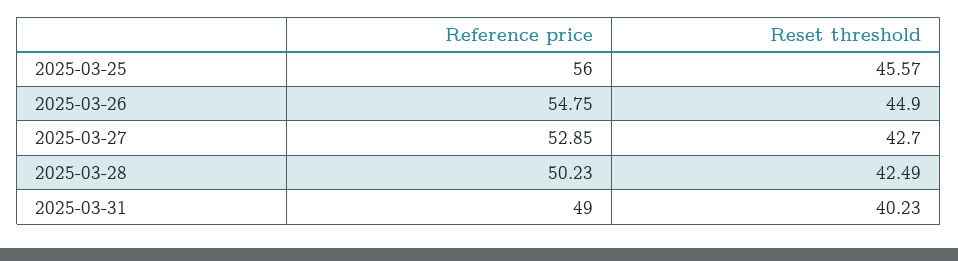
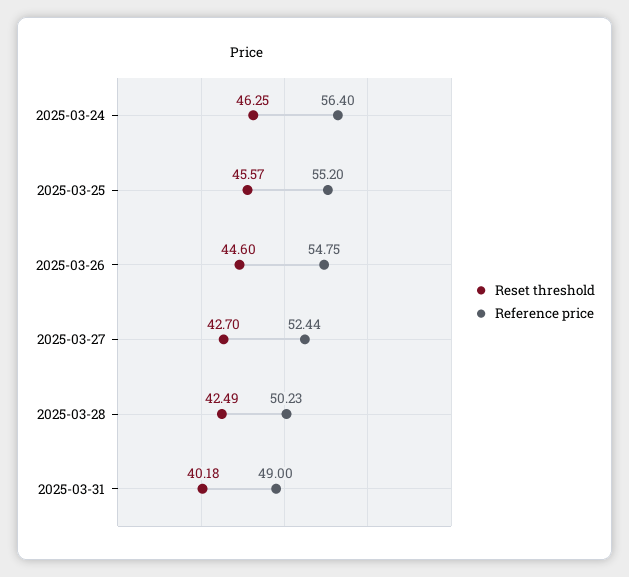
Reference price, 2025-03-25: 56 -> 55.2
Reset threshold, 2025-03-26: 44.9 -> 44.6
Reference price, 2025-03-27: 52.85 -> 52.44
Reset threshold, 2025-03-31: 40.23 -> 40.18
Reset threshold, 2025-03-24: none -> 46.25
Reference price, 2025-03-24: none -> 56.4

